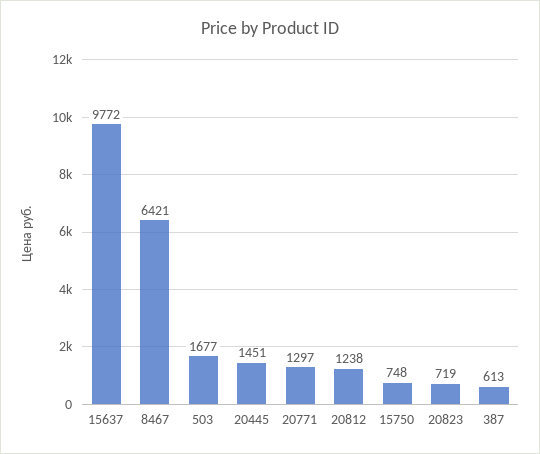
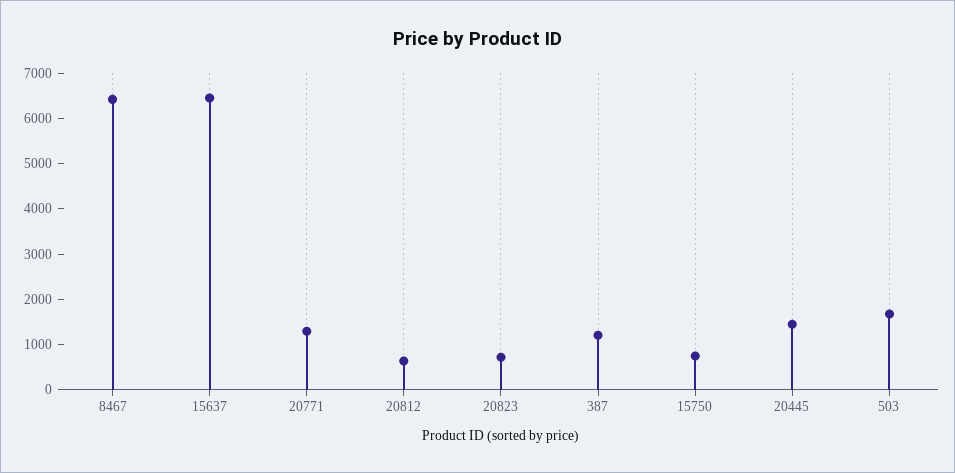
15637: 9772 -> 6400
20812: 1238 -> 600
387: 613 -> 1200

